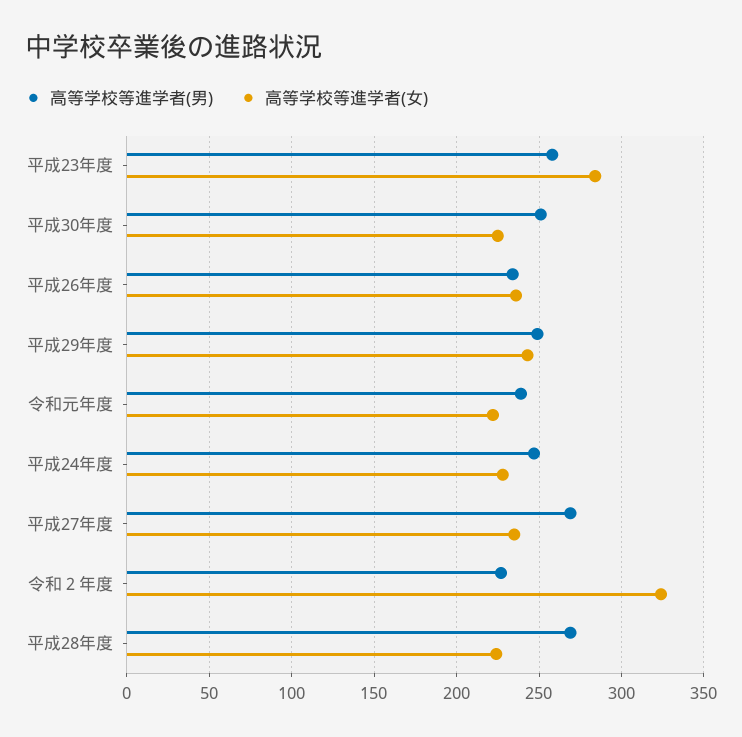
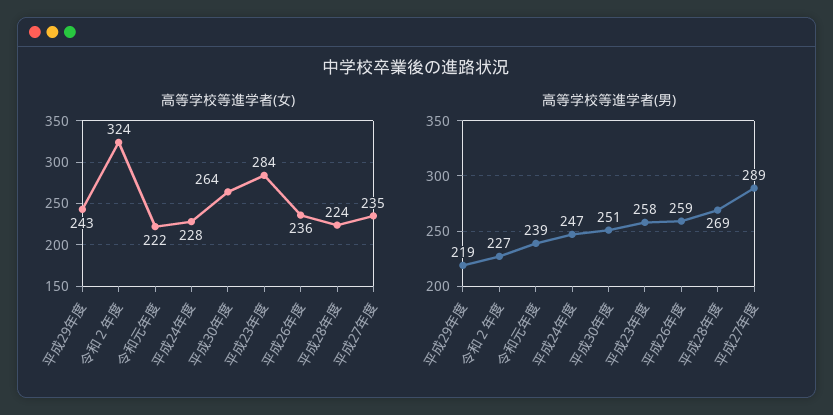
高等学校等進学者(女), 平成30年度: 225 -> 264
高等学校等進学者(男), 平成26年度: 235 -> 259
高等学校等進学者(男), 平成29年度: 250 -> 219
高等学校等進学者(男), 平成27年度: 270 -> 289

